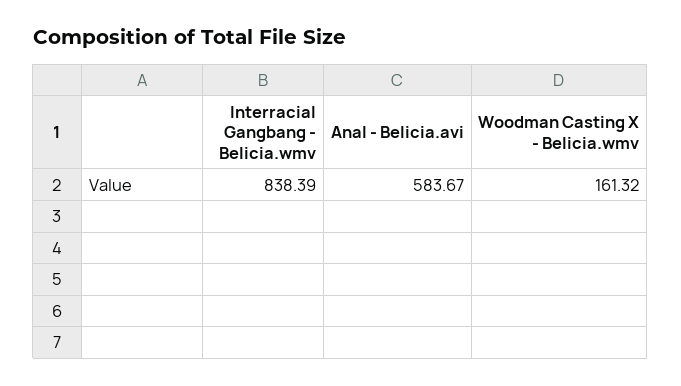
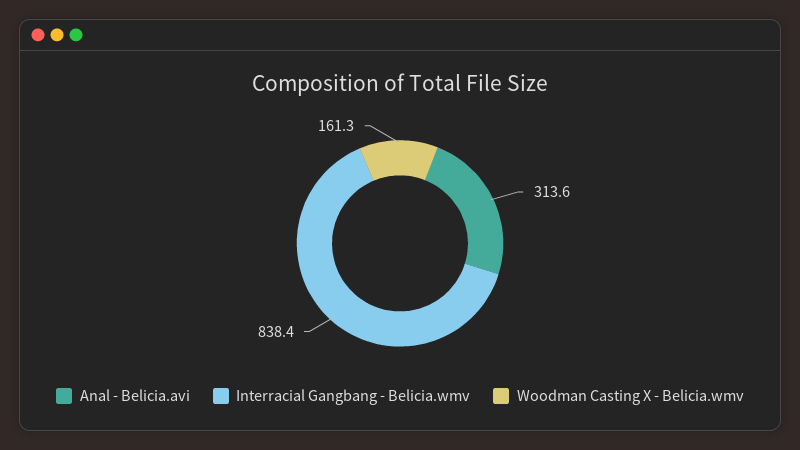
Anal - Belicia.avi: 583.67 -> 313.6

